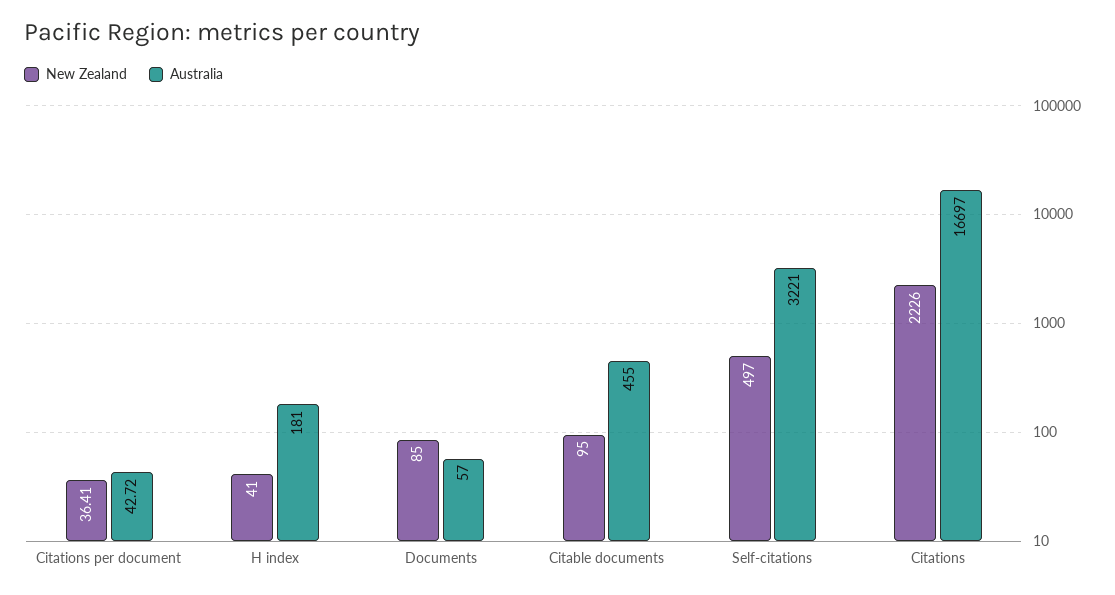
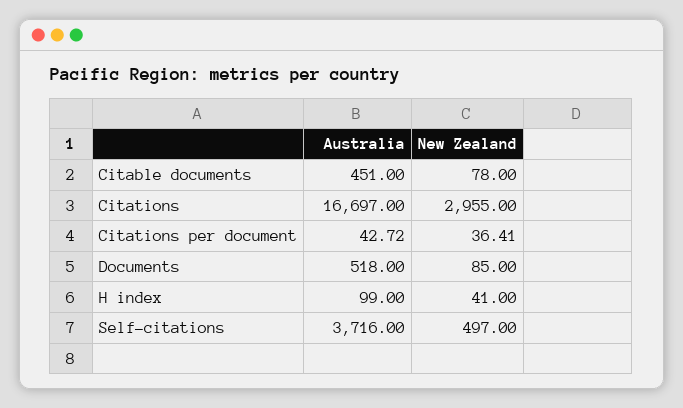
Australia, H index: 181 -> 99
Australia, Documents: 57 -> 518
New Zealand, Citable documents: 95 -> 78
Australia, Citable documents: 455 -> 451
Australia, Self-citations: 3221 -> 3716
New Zealand, Citations: 2226 -> 2955

